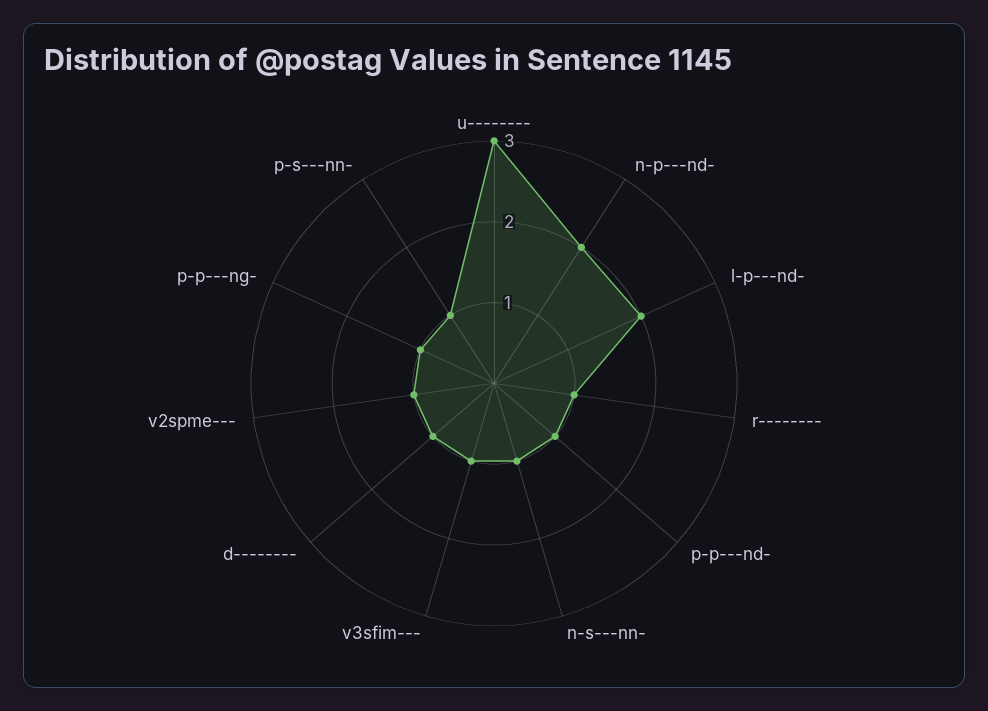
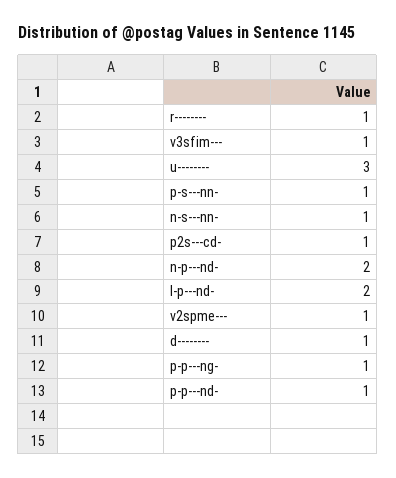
p2s---cd-: none -> 1

